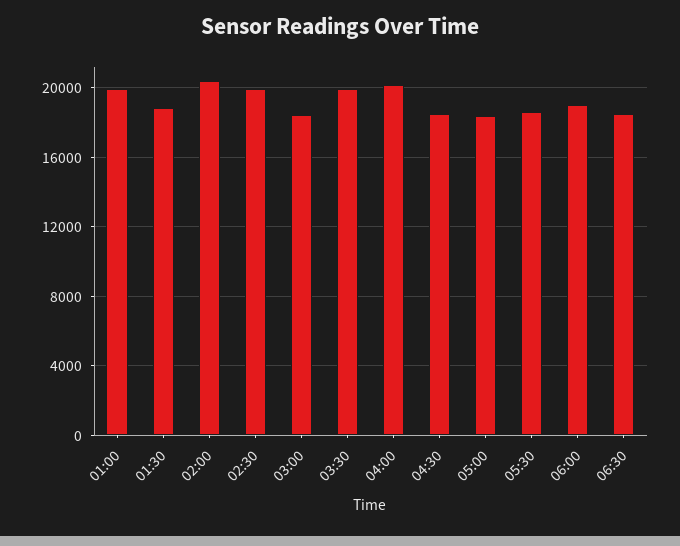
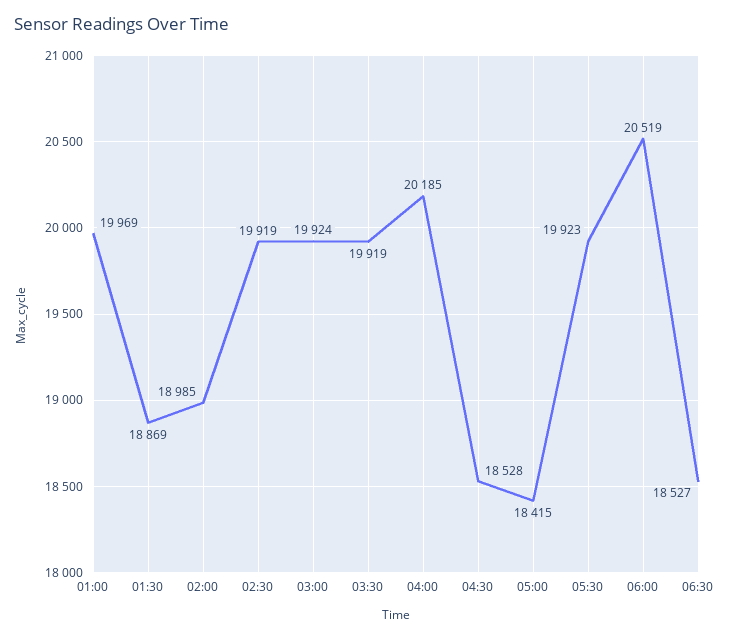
02:00: 20500 -> 18985
03:00: 18500 -> 19924
05:30: 18500 -> 19923
06:00: 19000 -> 20519

